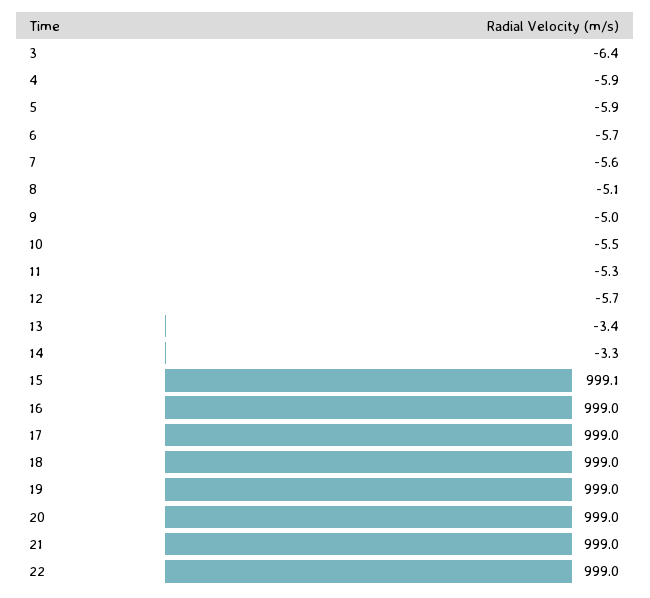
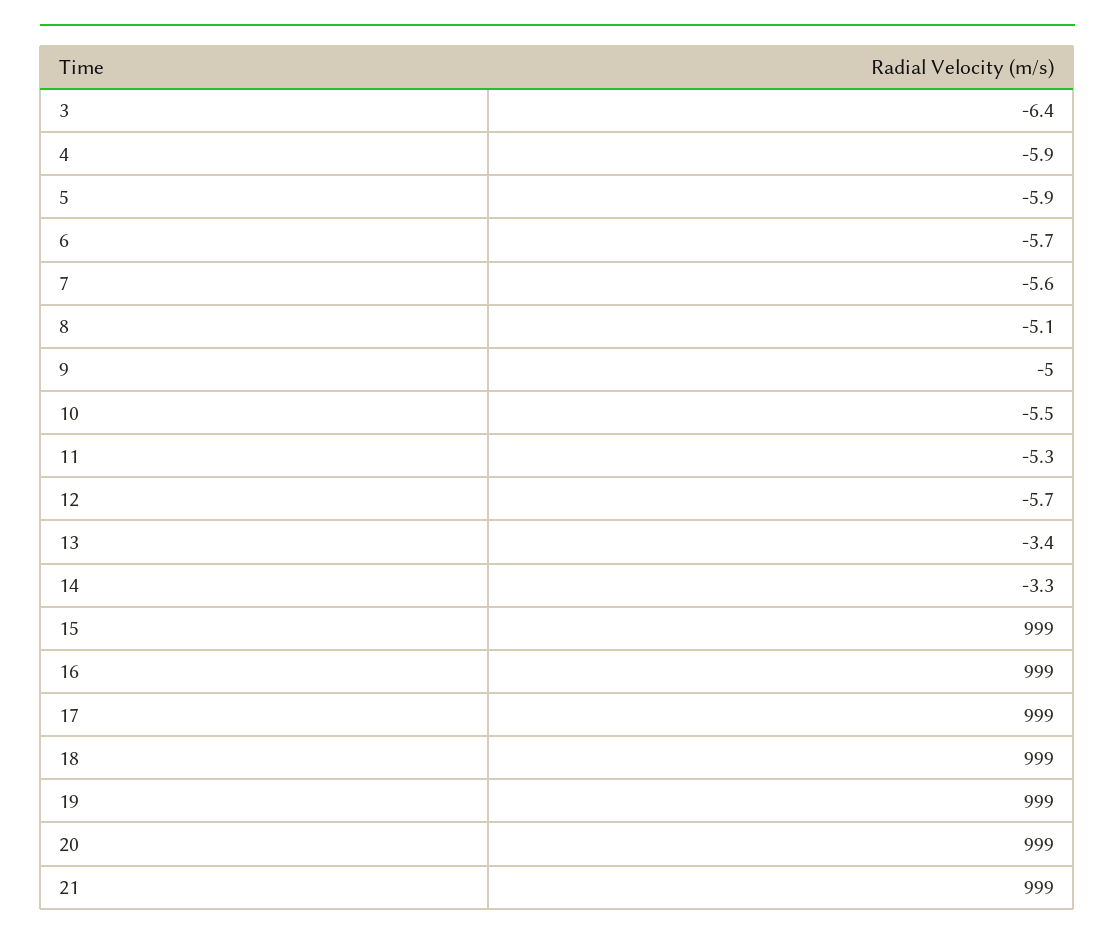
15: 999.1 -> 999
22: 999 -> none

